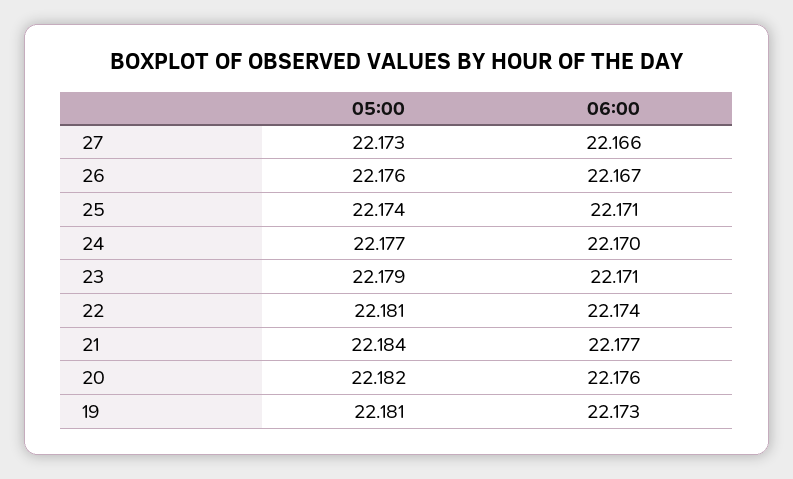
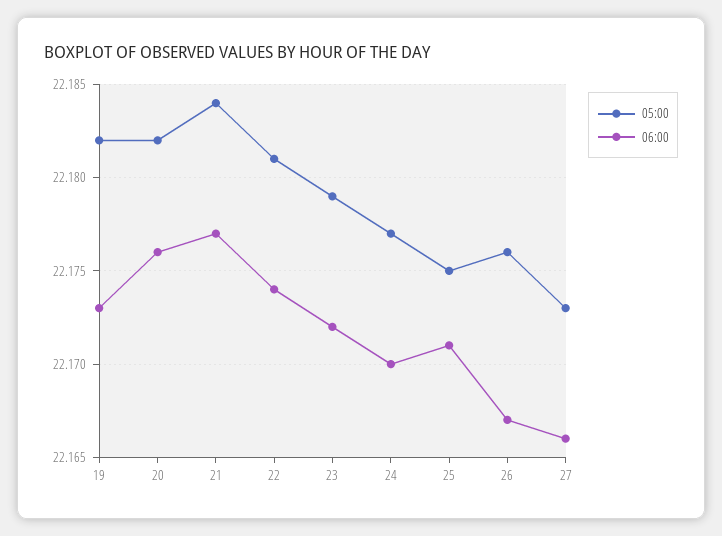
05:00, 25: 22.174 -> 22.175
06:00, 23: 22.171 -> 22.172
05:00, 19: 22.181 -> 22.182

